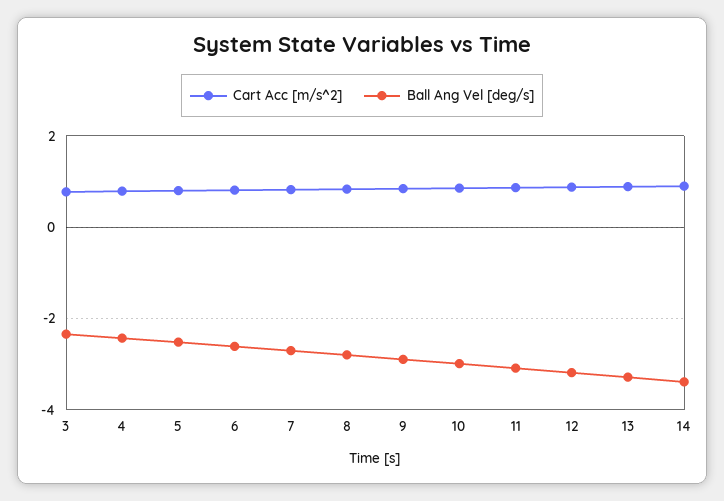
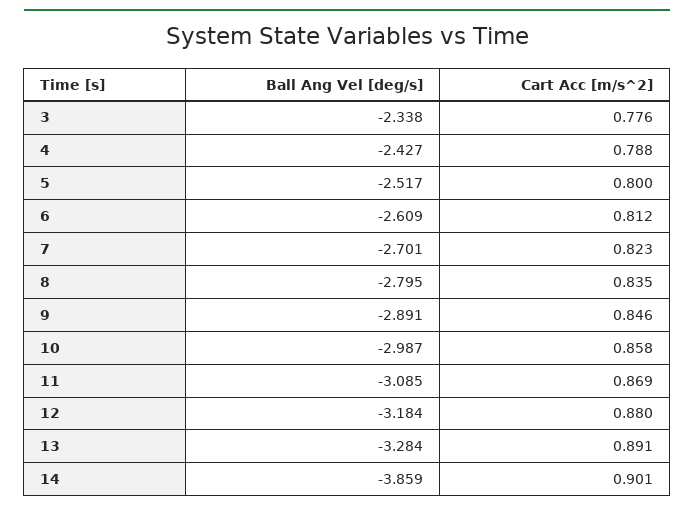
Ball Ang Vel [deg/s], 14: -3.4 -> -3.859

